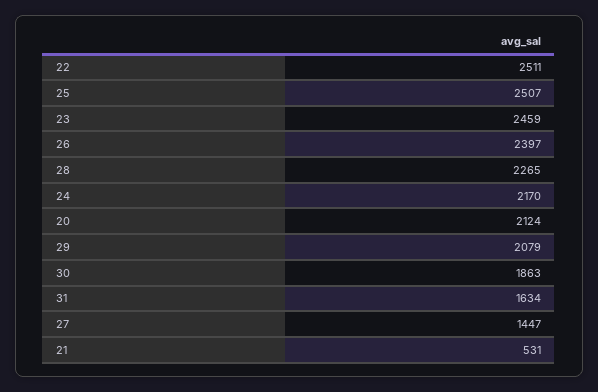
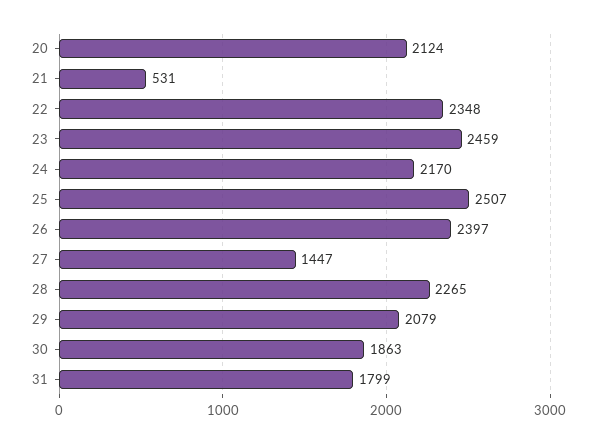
22: 2511 -> 2348
31: 1634 -> 1799

